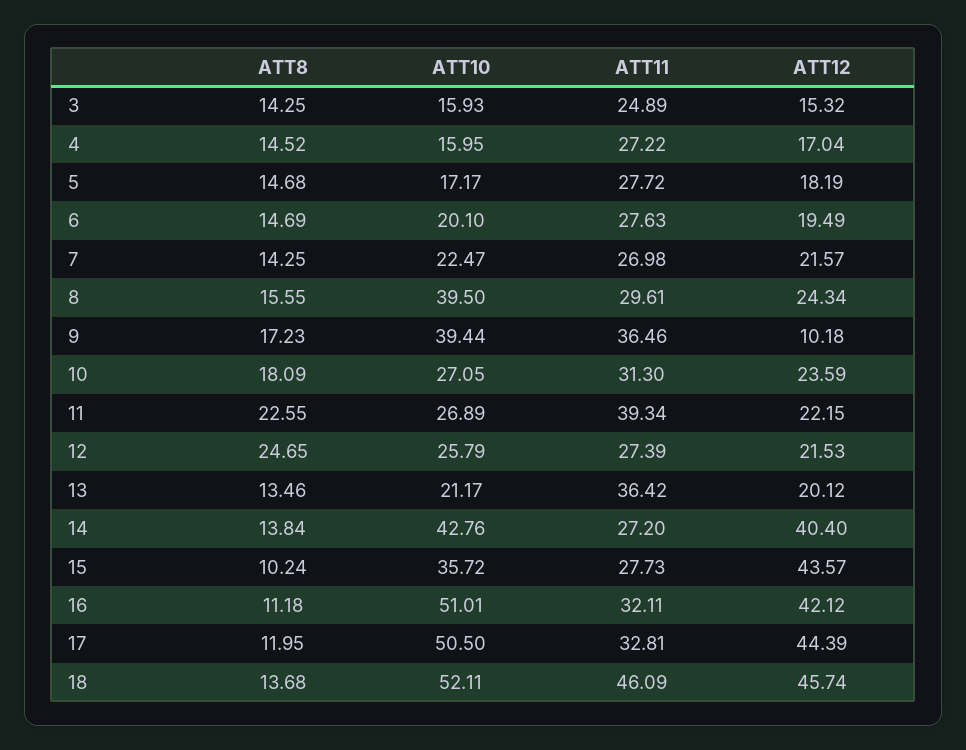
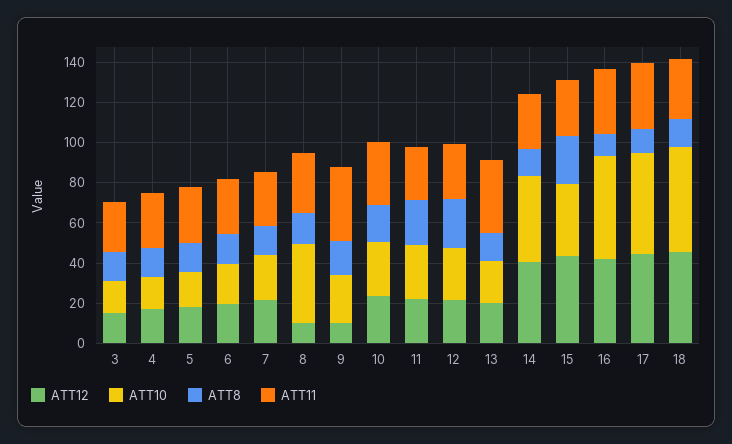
ATT12, 8: 24.34 -> 10
ATT10, 9: 39.44 -> 25
ATT11, 11: 39.34 -> 25
ATT8, 15: 10.24 -> 25
ATT11, 18: 46.09 -> 30

